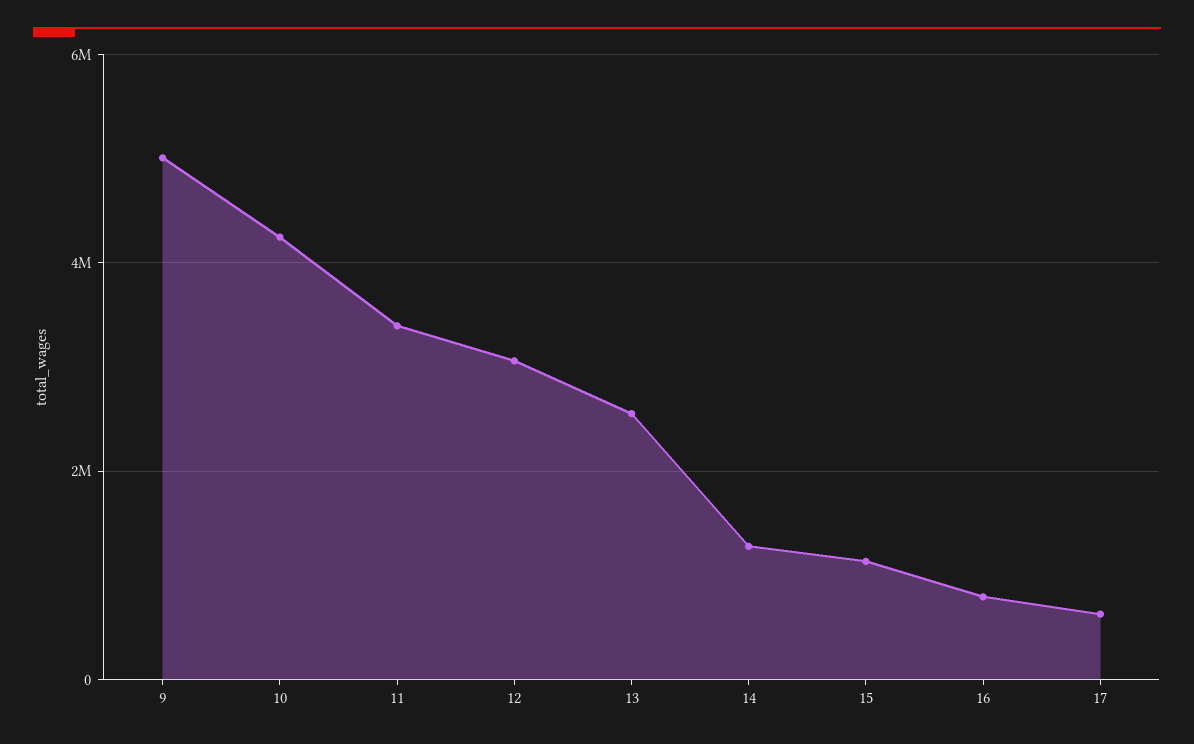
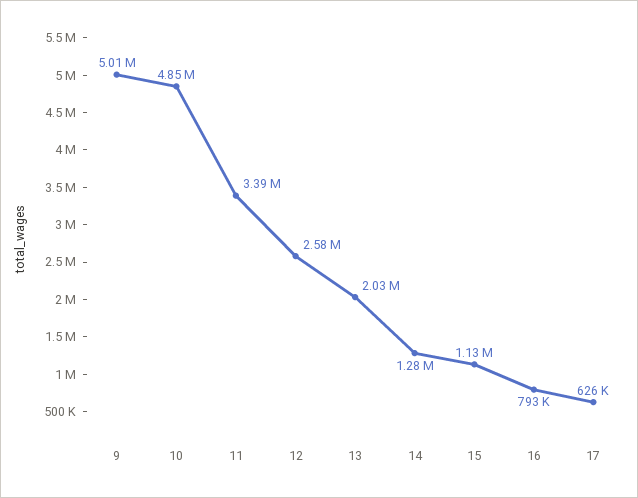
10: 4200000 -> 4850000
12: 3000000 -> 2580000
13: 2600000 -> 2030000

